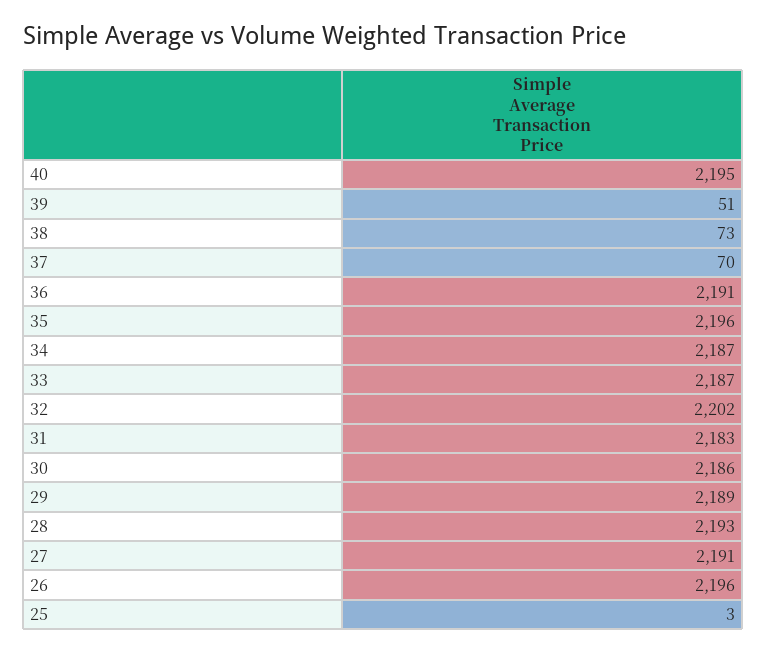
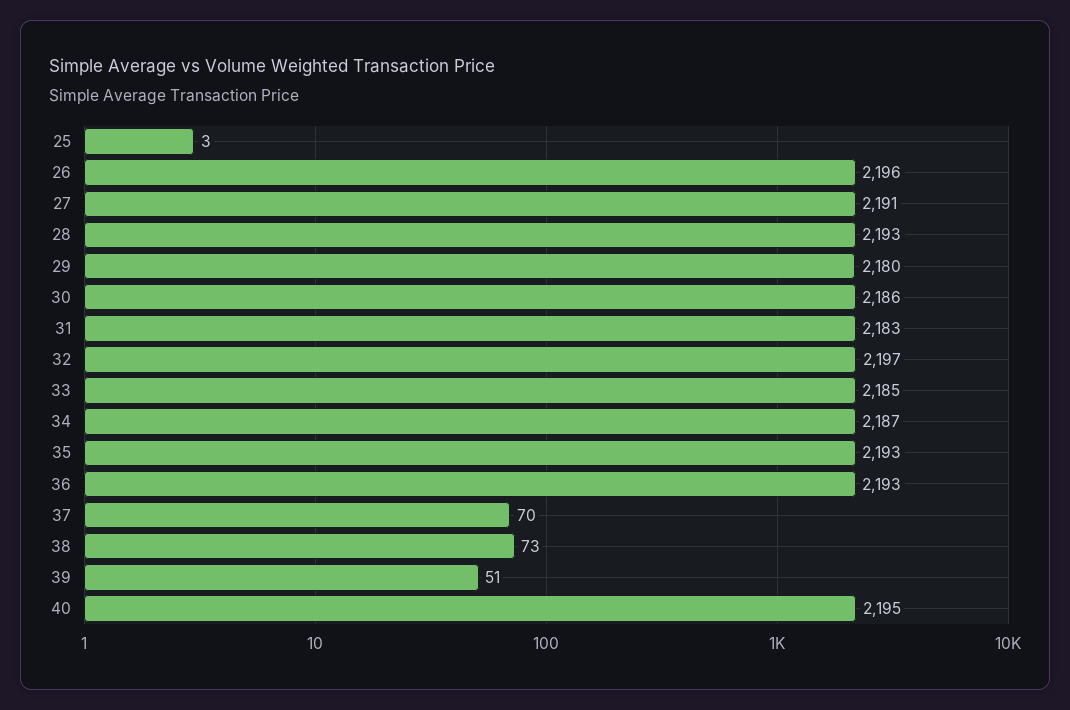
36: 2191 -> 2193
35: 2196 -> 2193
33: 2187 -> 2185
32: 2202 -> 2197
29: 2189 -> 2180

